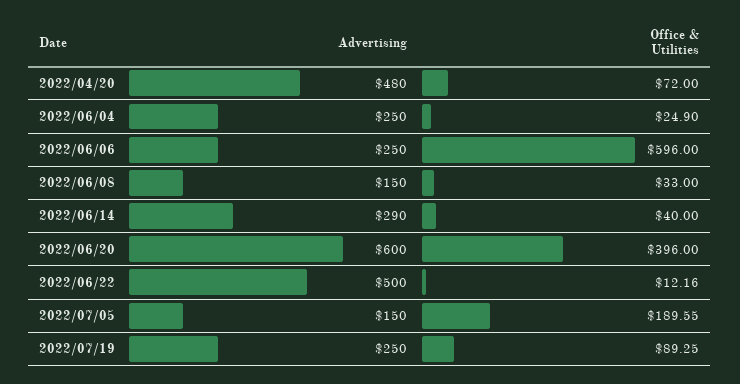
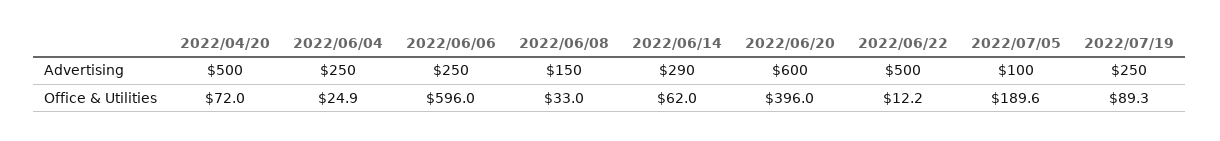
Advertising, 2022/04/20: 480 -> 500
Office & Utilities, 2022/06/14: 40 -> 62
Advertising, 2022/07/05: 150 -> 100

